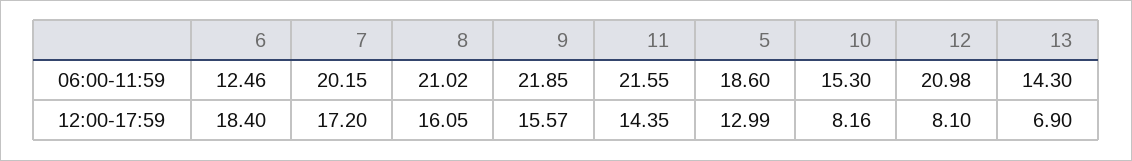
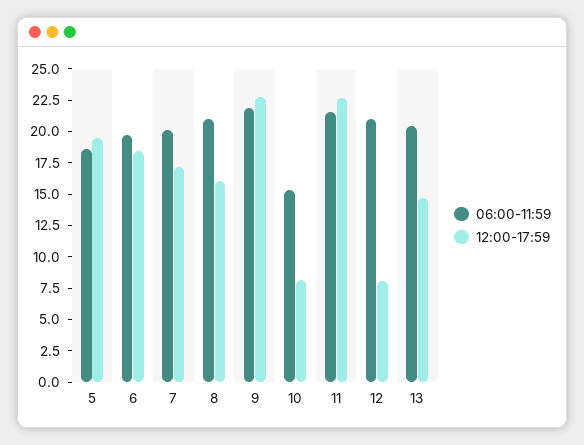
06:00-11:59, 6: 12.46 -> 20
06:00-11:59, 13: 14.3 -> 20
12:00-17:59, 9: 15.57 -> 22.5
12:00-17:59, 11: 14.35 -> 22.5
12:00-17:59, 5: 12.99 -> 20
12:00-17:59, 13: 6.9 -> 15

